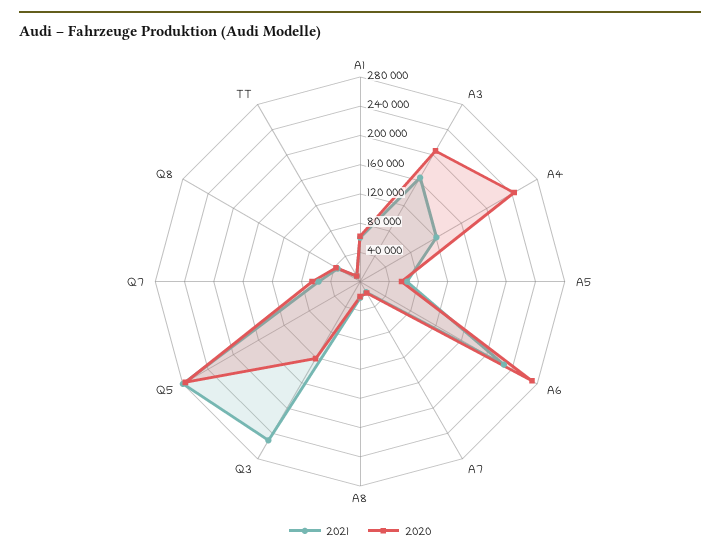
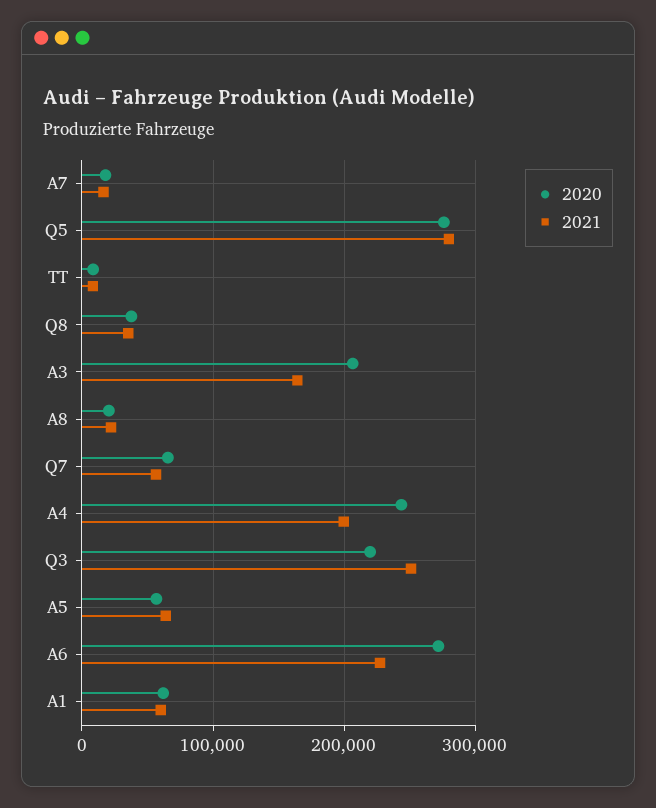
2021, A4: 120000 -> 200000
2020, Q3: 120000 -> 220000

